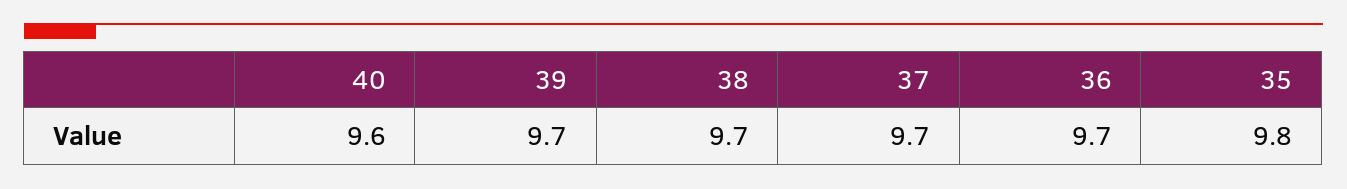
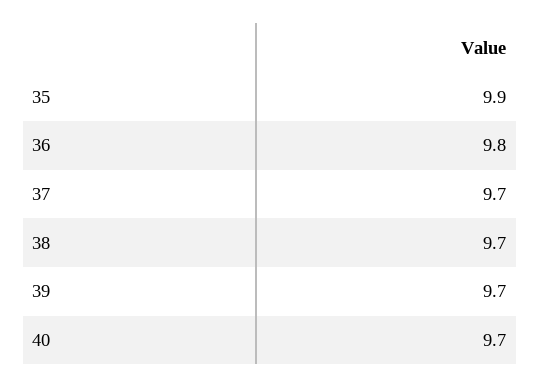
40: 9.6 -> 9.7
36: 9.7 -> 9.8
35: 9.8 -> 9.9

